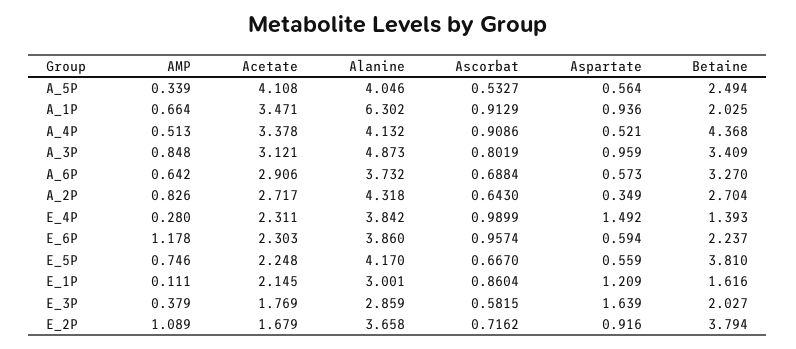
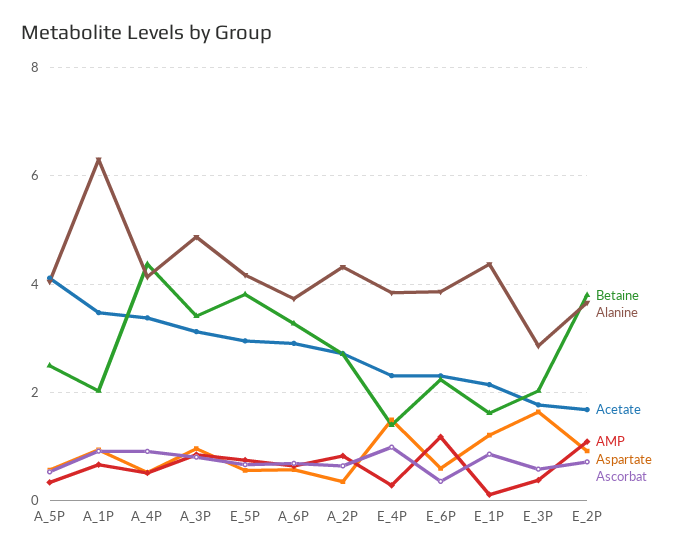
Ascorbat, E_6P: 0.9574 -> 0.4
Acetate, E_5P: 2.248 -> 3
Alanine, E_1P: 3.001 -> 4.4

